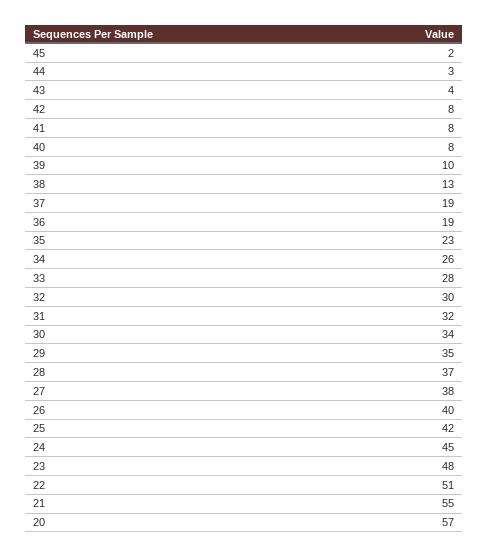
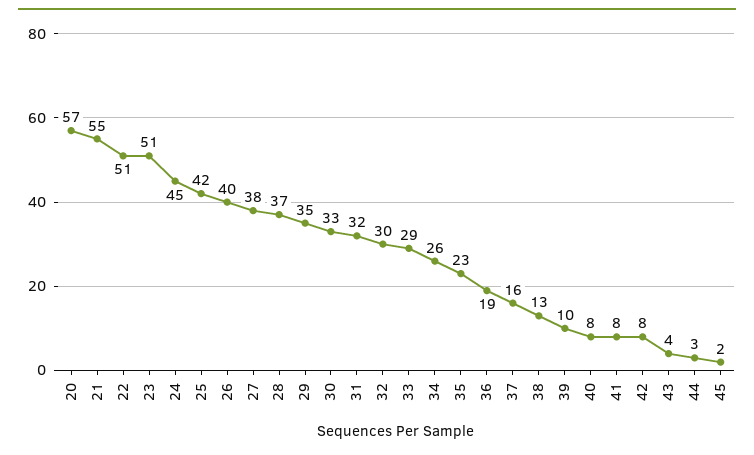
37: 19 -> 16
33: 28 -> 29
30: 34 -> 33
23: 48 -> 51

